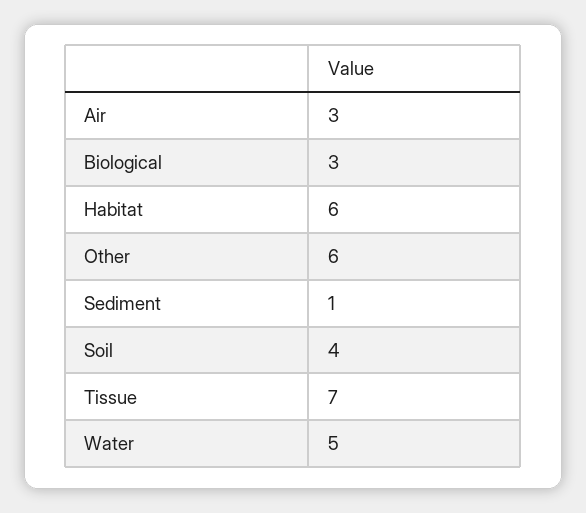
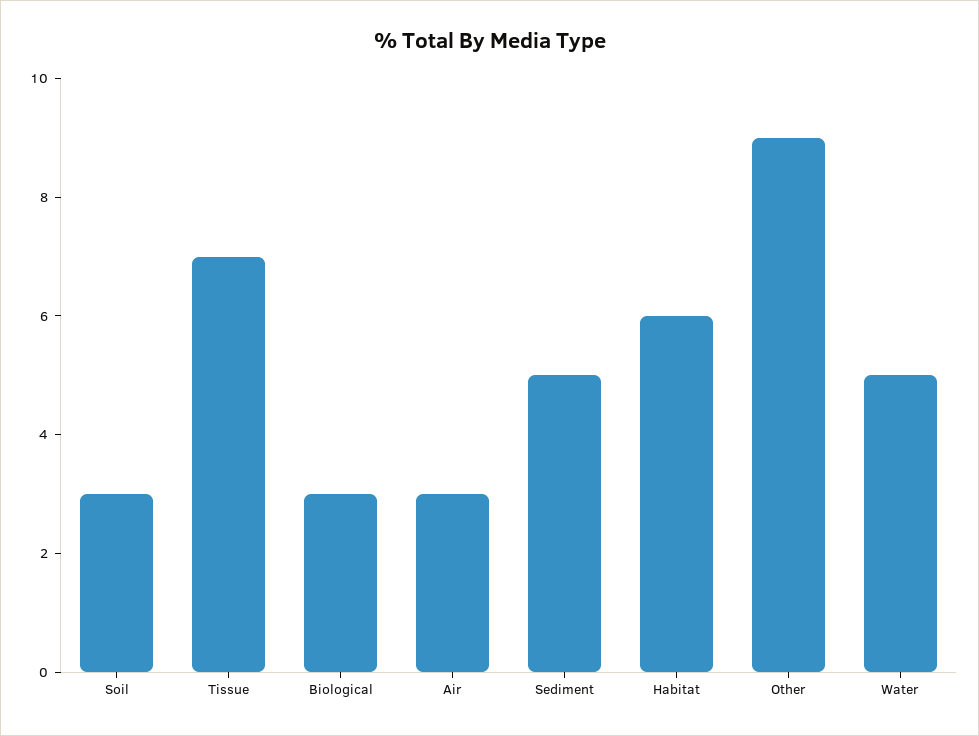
Other: 6 -> 9
Sediment: 1 -> 5
Soil: 4 -> 3

